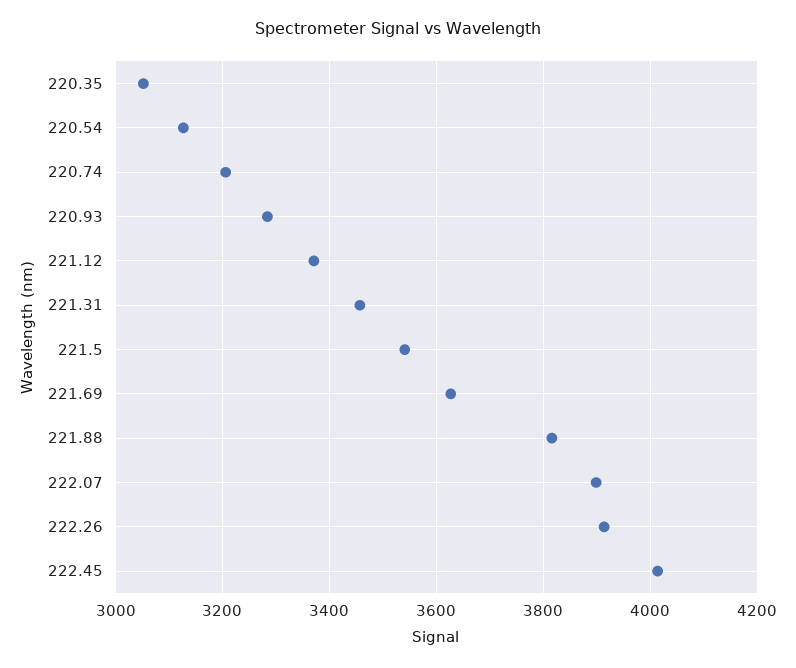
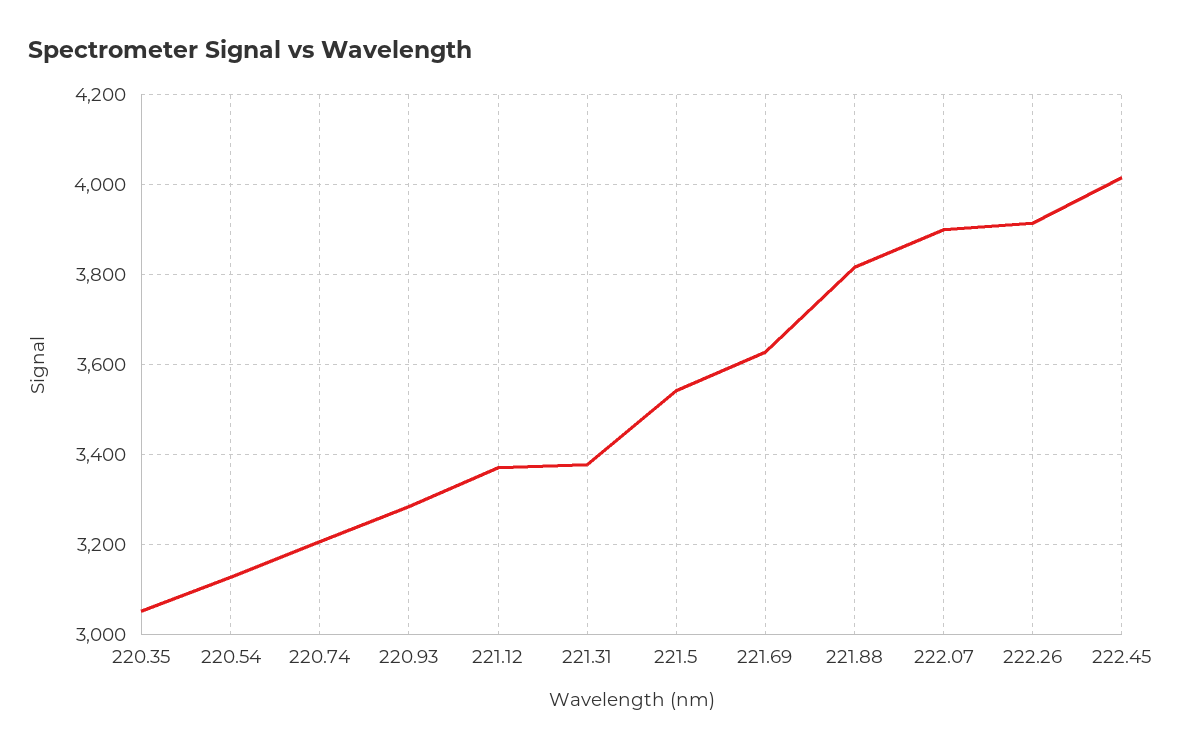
221.31: 3460 -> 3380

